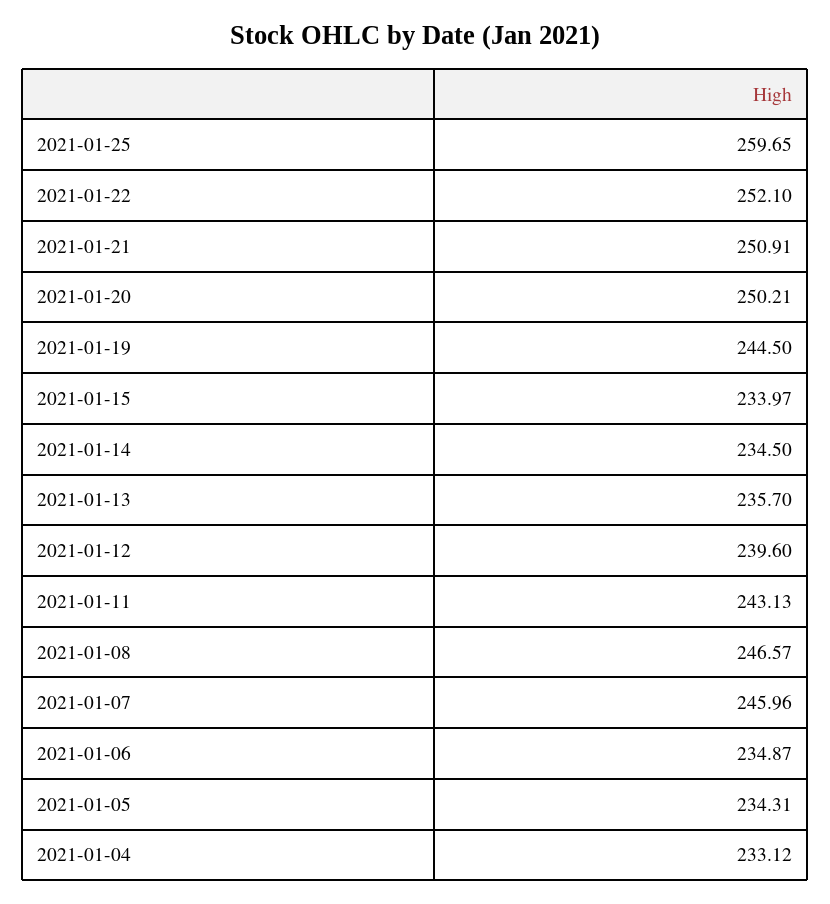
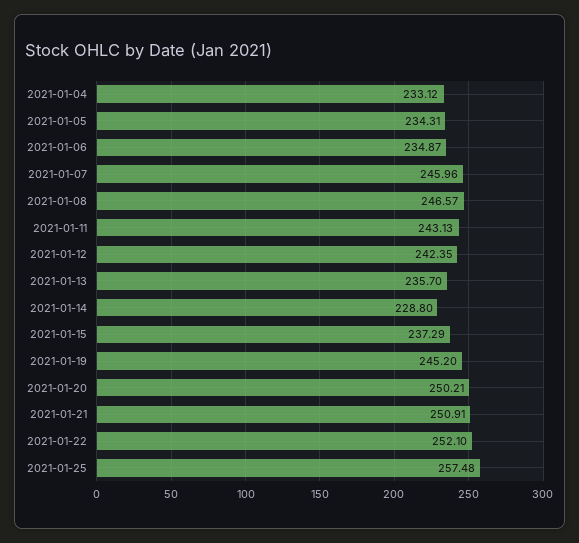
2021-01-25: 259.65 -> 257.48
2021-01-19: 244.5 -> 245.2
2021-01-15: 233.97 -> 237.29
2021-01-14: 234.5 -> 228.8
2021-01-12: 239.6 -> 242.35

